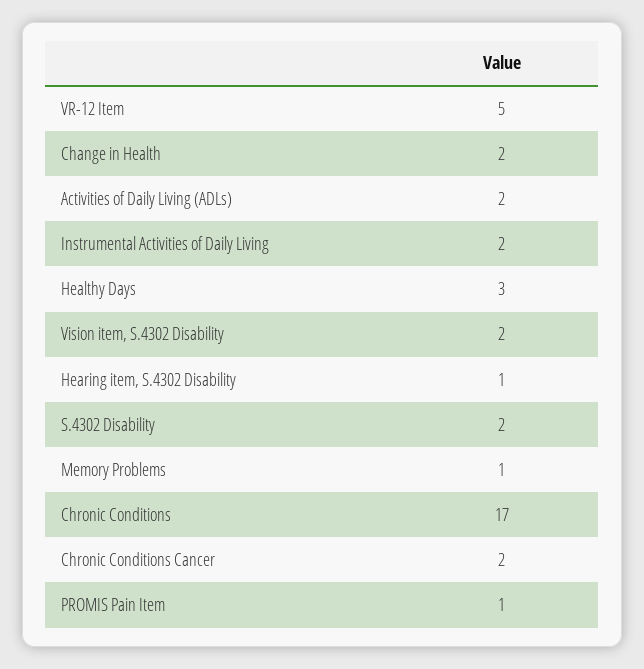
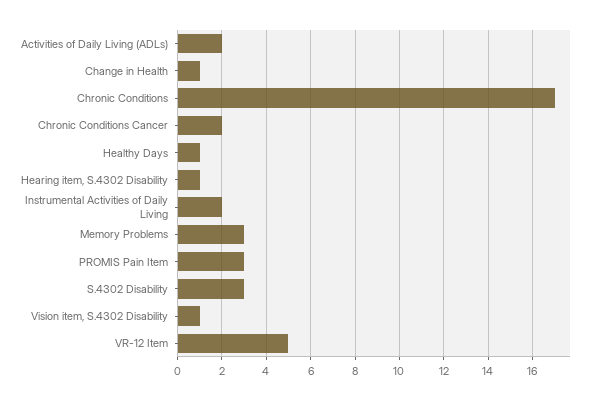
Change in Health: 2 -> 1
Healthy Days: 3 -> 1
Vision item, S.4302 Disability: 2 -> 1
S.4302 Disability: 2 -> 3
Memory Problems: 1 -> 3
PROMIS Pain Item: 1 -> 3

